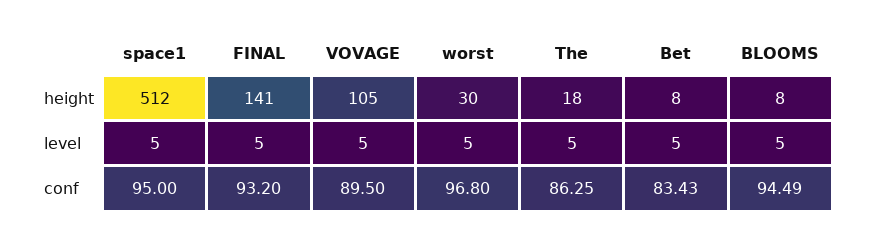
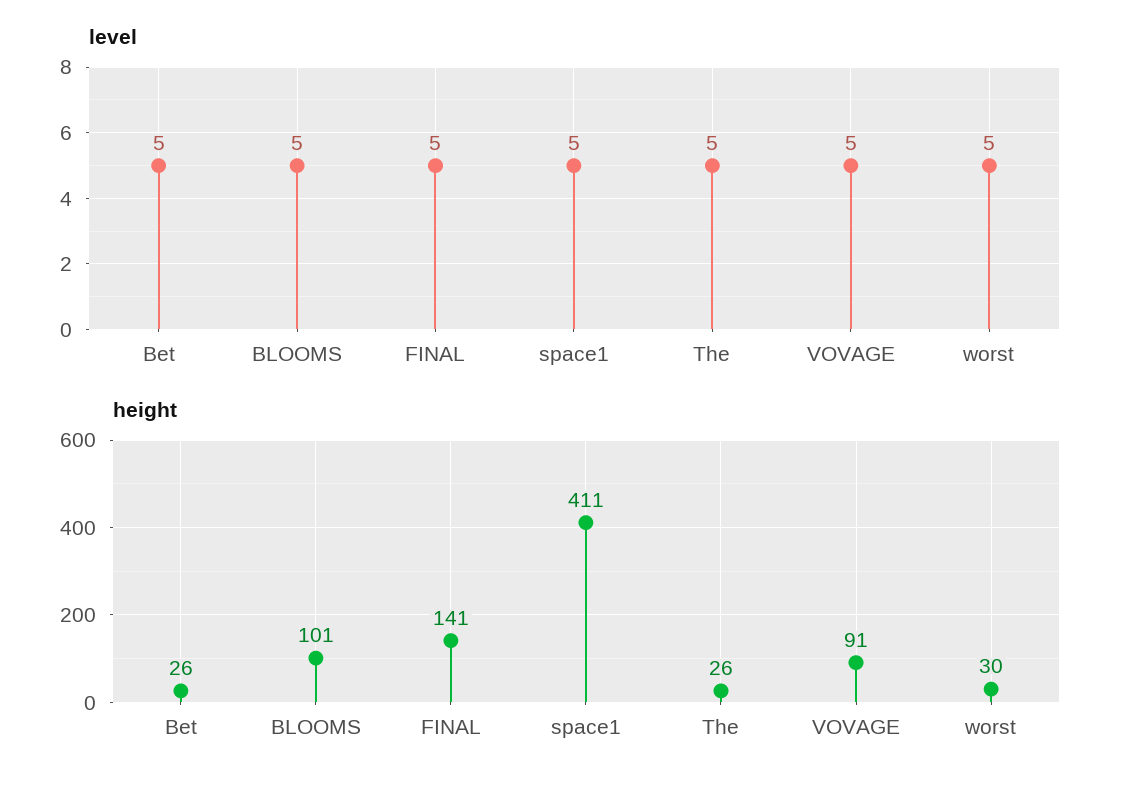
height, space1: 512 -> 411
height, VOVAGE: 105 -> 91
height, The: 18 -> 26
height, Bet: 8 -> 26
height, BLOOMS: 8 -> 101
conf, space1: 95 -> none
conf, FINAL: 93.2 -> none
conf, VOVAGE: 89.5 -> none
conf, worst: 96.8 -> none
conf, The: 86.25 -> none
conf, Bet: 83.43 -> none
conf, BLOOMS: 94.49 -> none

